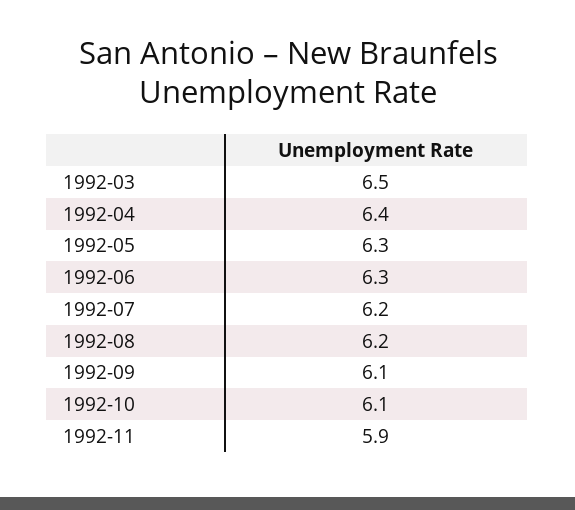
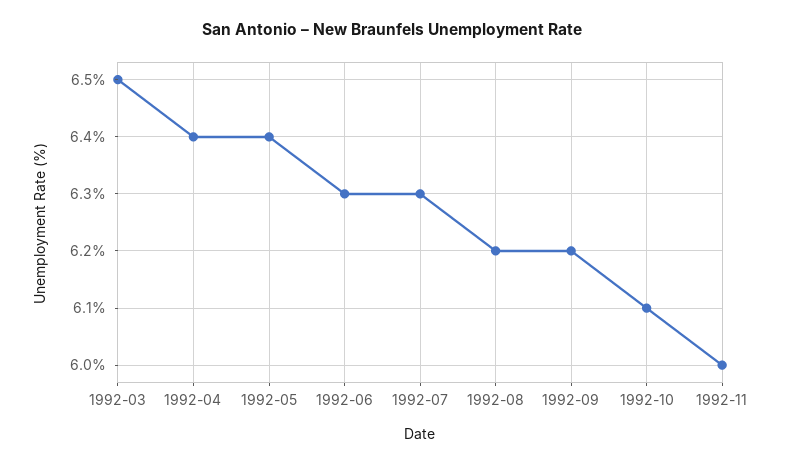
1992-05: 6.3 -> 6.4
1992-07: 6.2 -> 6.3
1992-09: 6.1 -> 6.2
1992-11: 5.9 -> 6

